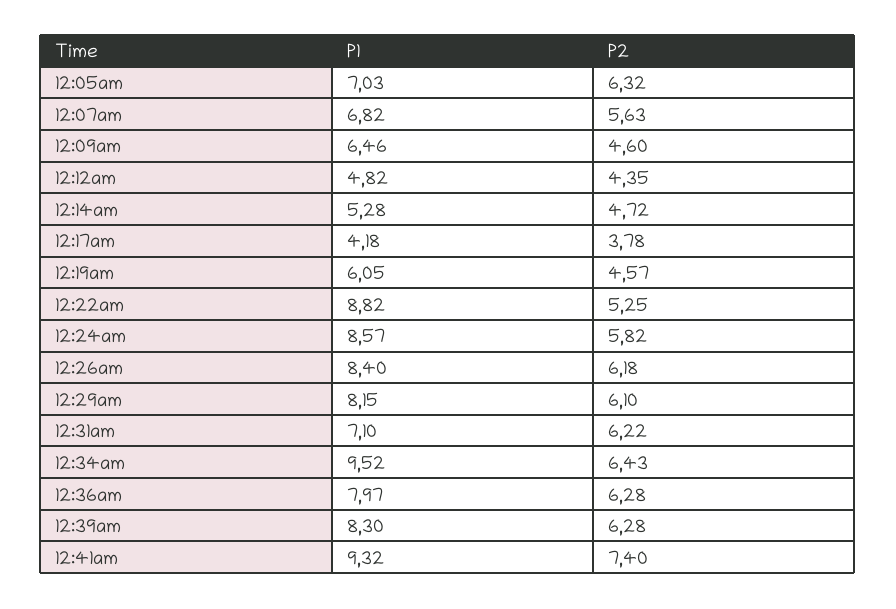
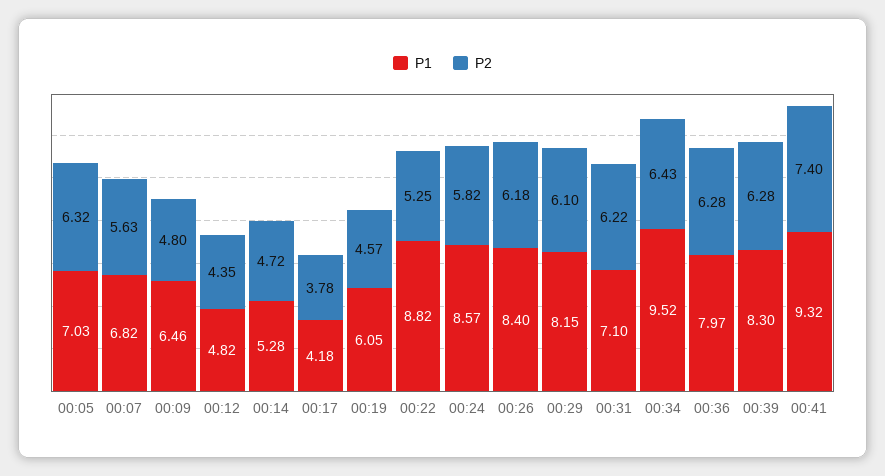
P2, 12:09am: 4.6 -> 4.8

